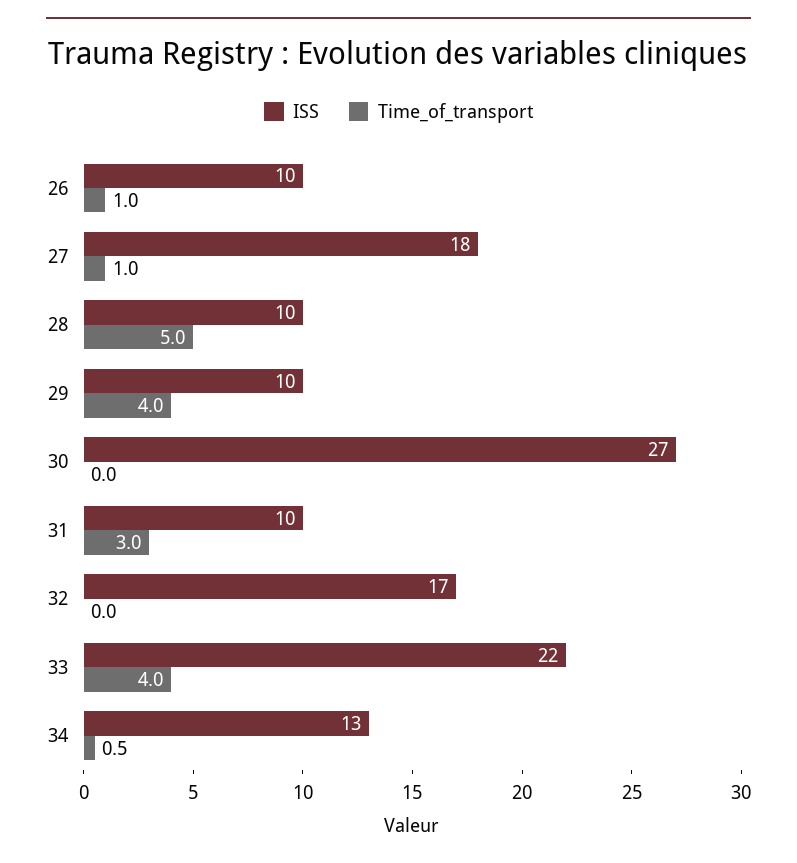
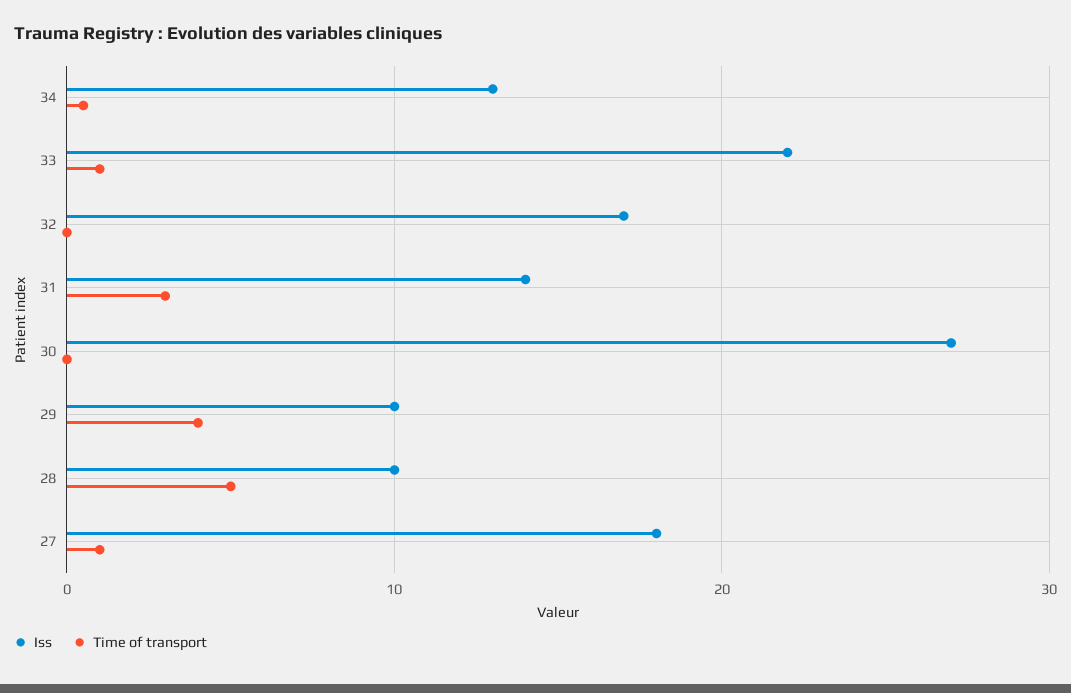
ISS, 26: 10 -> none
Time_of_transport, 26: 1 -> none
ISS, 31: 10 -> 14
Time_of_transport, 33: 4 -> 1

